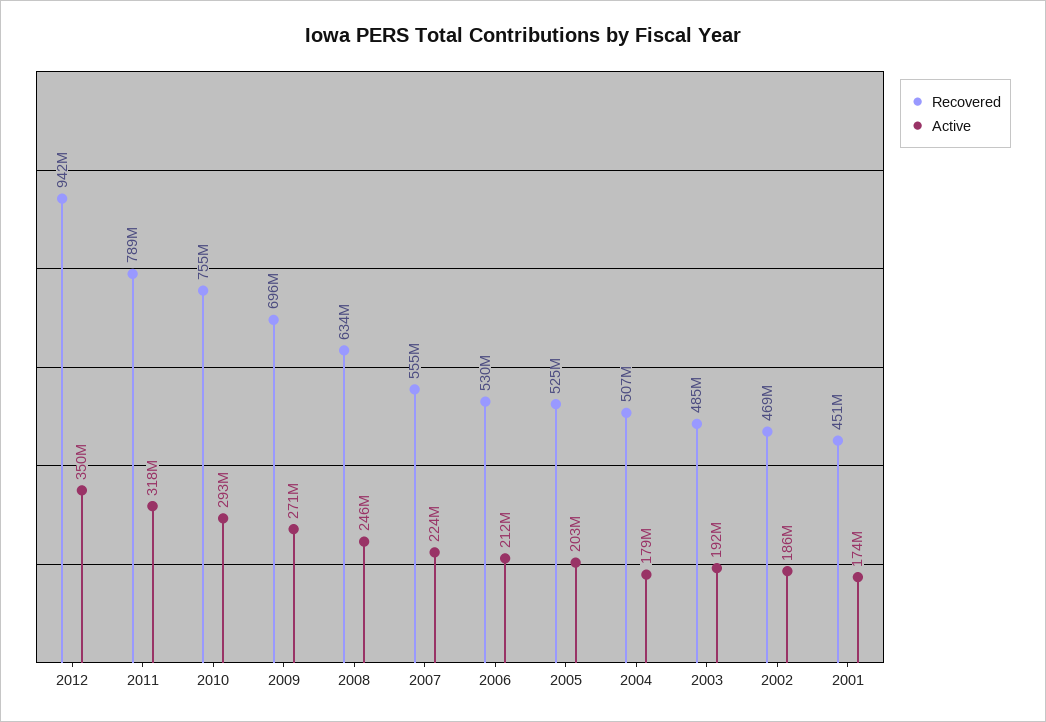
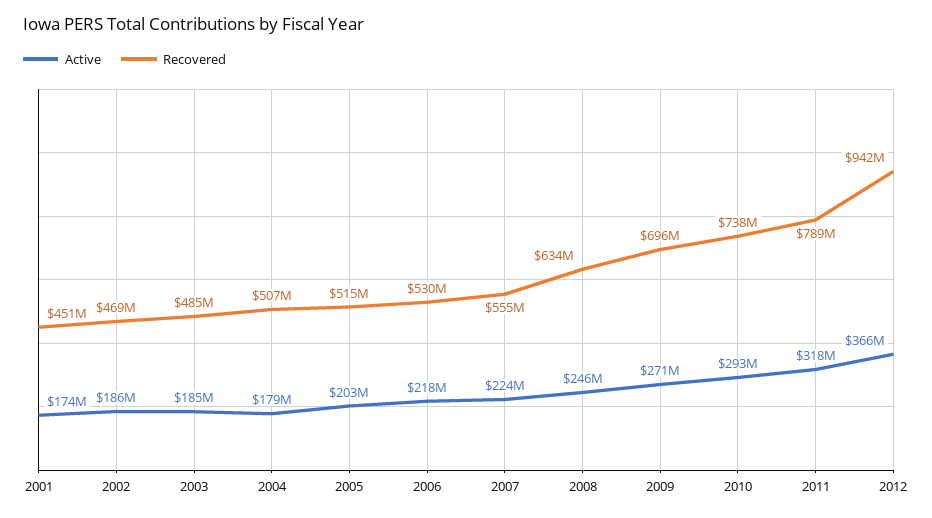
Active, 2012: 350000000 -> 366000000
Recovered, 2010: 755000000 -> 738000000
Active, 2006: 212000000 -> 218000000
Recovered, 2005: 525000000 -> 515000000
Active, 2003: 192000000 -> 185000000

